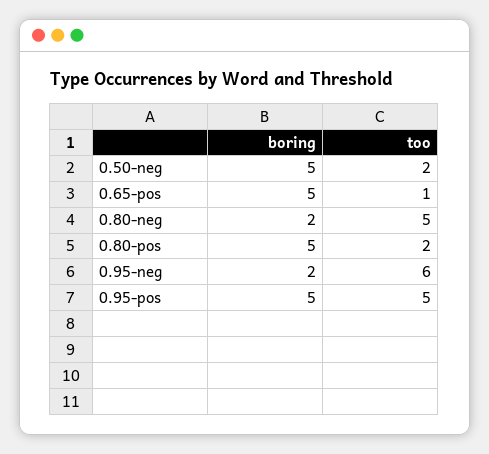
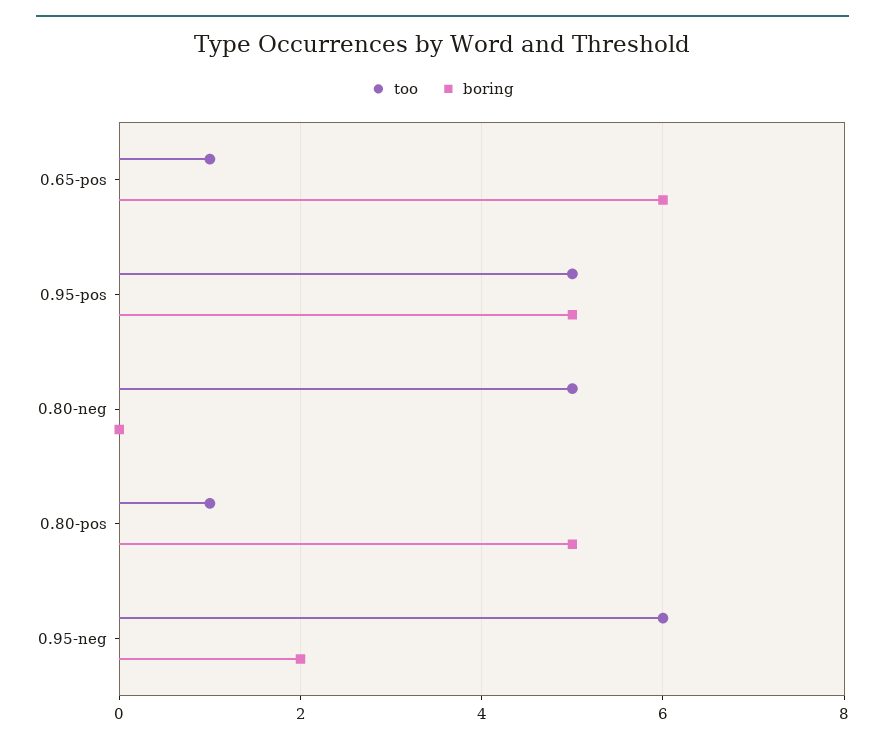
boring, 0.50-neg: 5 -> none
too, 0.50-neg: 2 -> none
boring, 0.65-pos: 5 -> 6
boring, 0.80-neg: 2 -> 0
too, 0.80-pos: 2 -> 1

